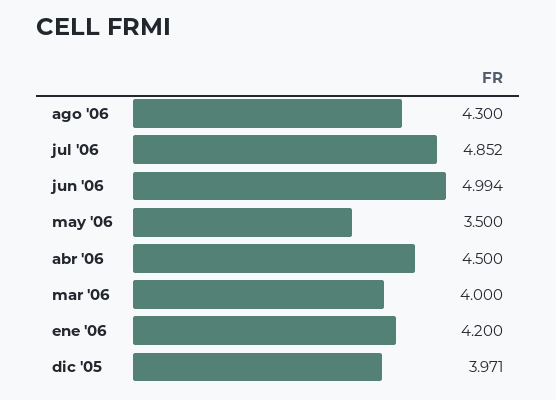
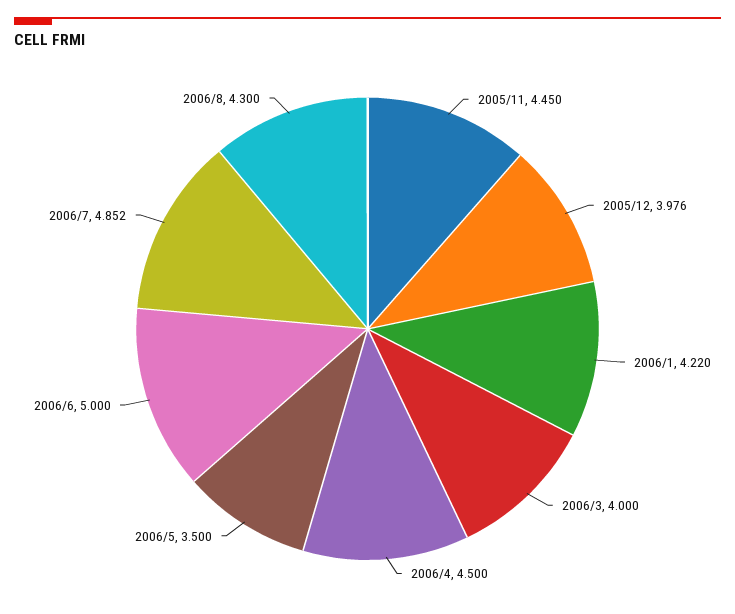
jun '06: 4.994 -> 5
ene '06: 4.2 -> 4.22
dic '05: 3.971 -> 3.976
2005/11: none -> 4.45

